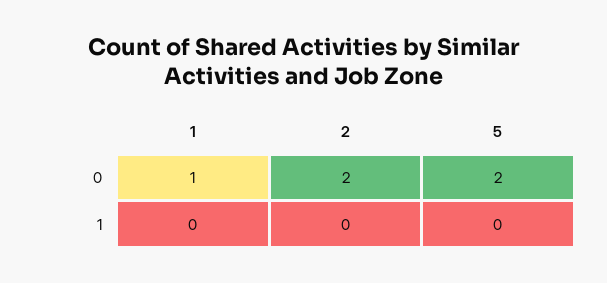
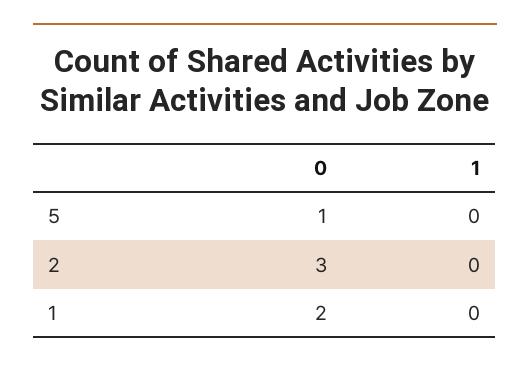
1, 0: 1 -> 2
2, 0: 2 -> 3
5, 0: 2 -> 1

